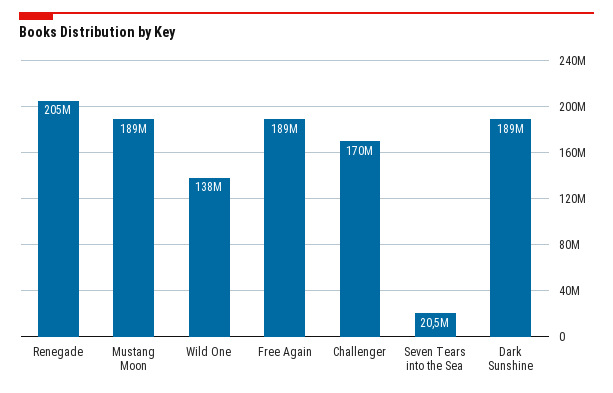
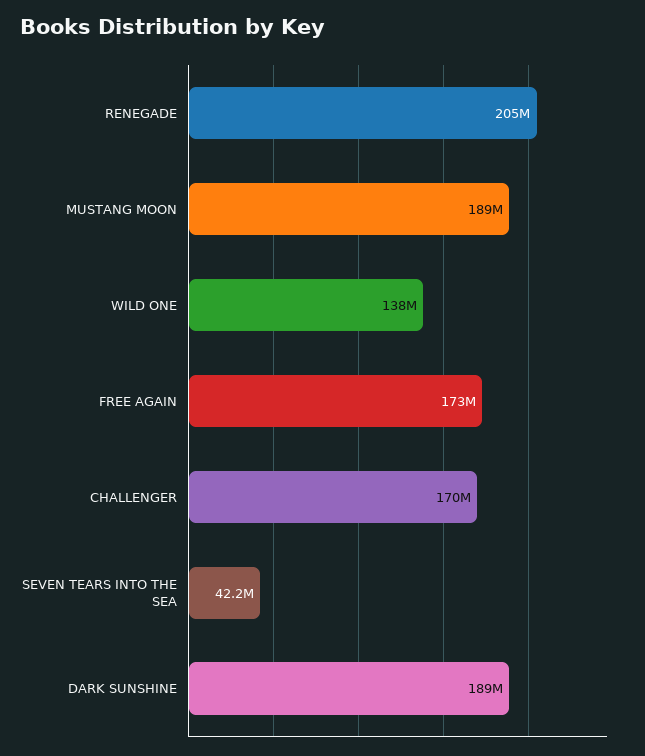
Free Again: 189000000 -> 173000000
Seven Tears into the Sea: 20500000 -> 42200000

